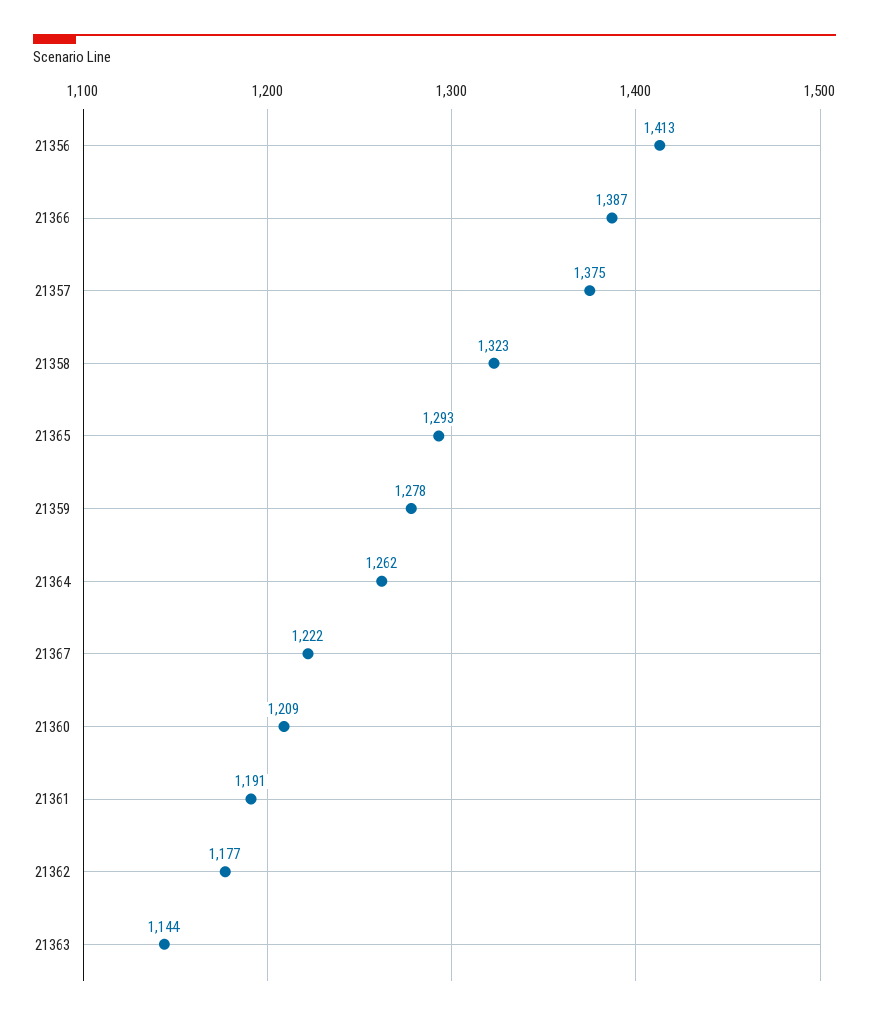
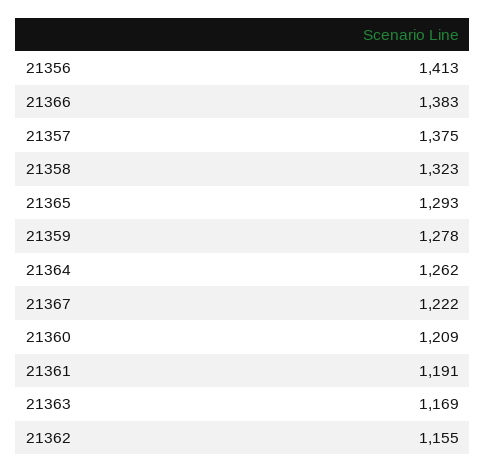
21366: 1387 -> 1383
21362: 1177 -> 1155
21363: 1144 -> 1169

